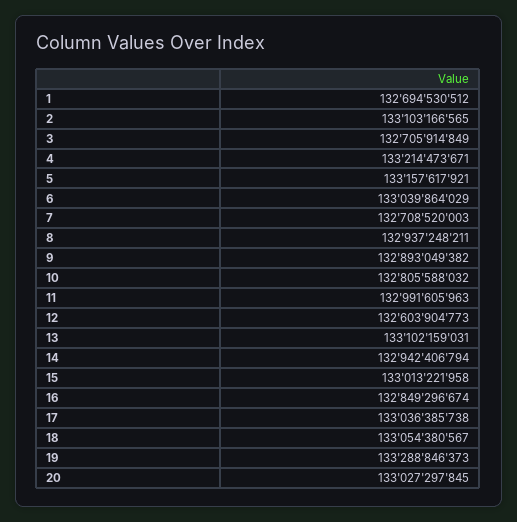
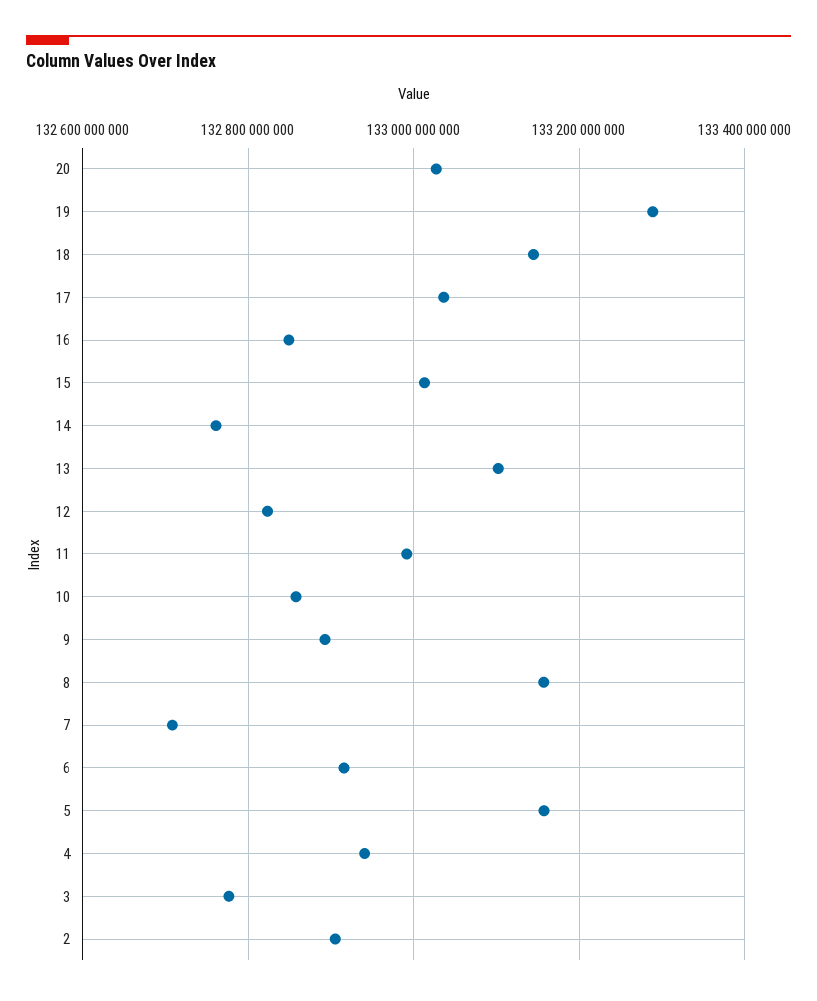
1: 132694530512 -> none
2: 133103166565 -> 132900000000
3: 132705914849 -> 132780000000
4: 133214473671 -> 132940000000
6: 133039864029 -> 132920000000
8: 132937248211 -> 133160000000
10: 132805588032 -> 132860000000
12: 132603904773 -> 132820000000
14: 132942406794 -> 132760000000
18: 133054380567 -> 133140000000

